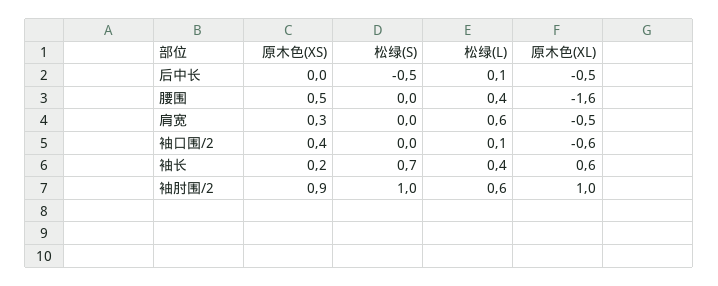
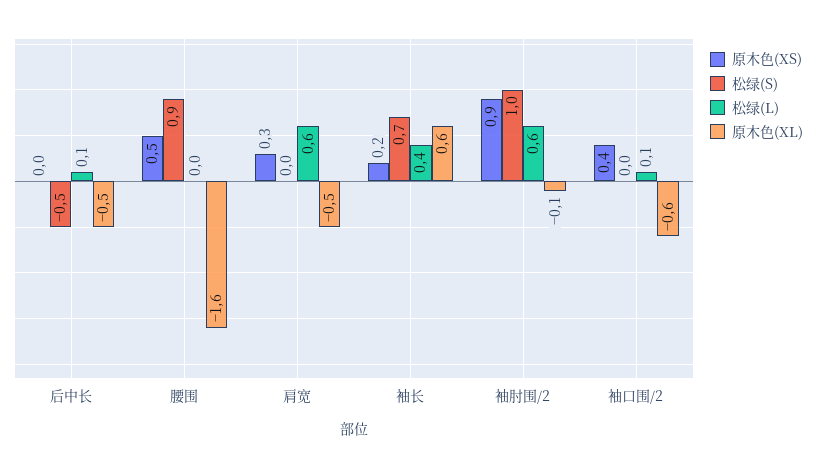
松绿(S), 腰围: 0 -> 0.9
松绿(L), 腰围: 0.4 -> 0
原木色(XL), 袖肘围/2: 1 -> -0.1

